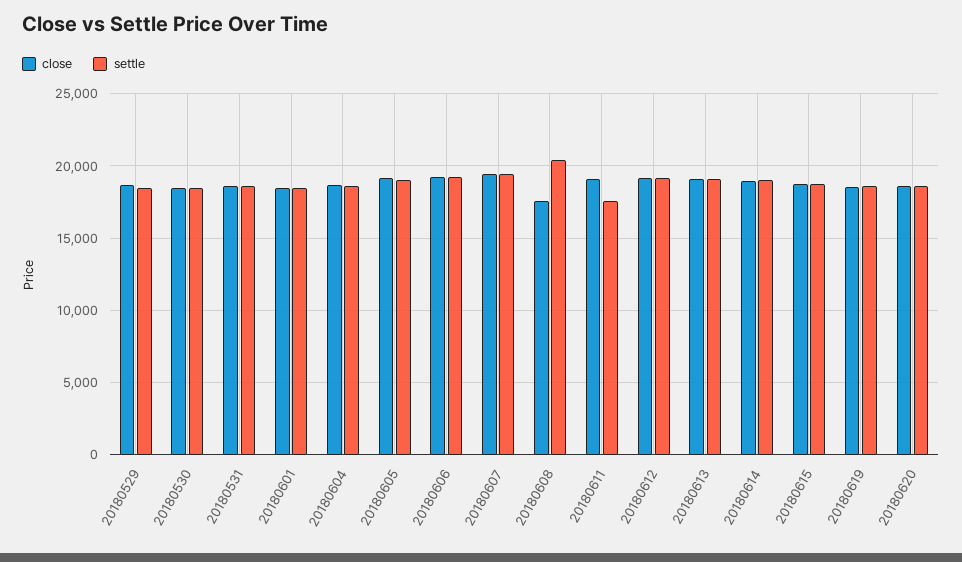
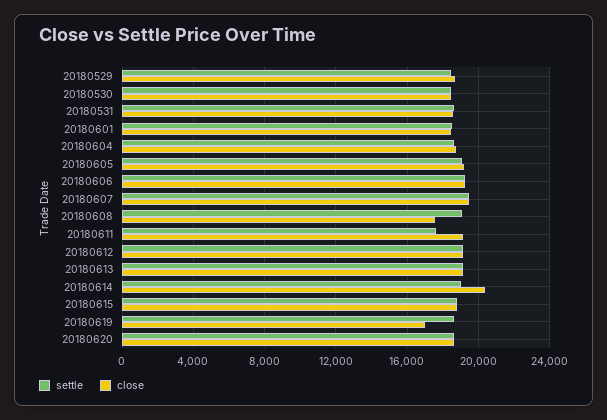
settle, 20180608: 20500 -> 19000
close, 20180614: 19000 -> 20500
close, 20180619: 18500 -> 17000

